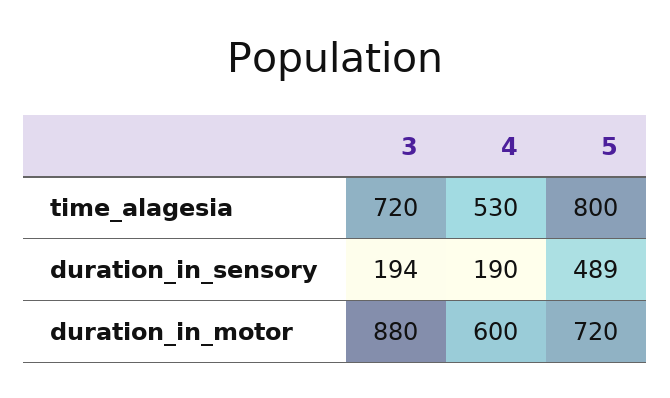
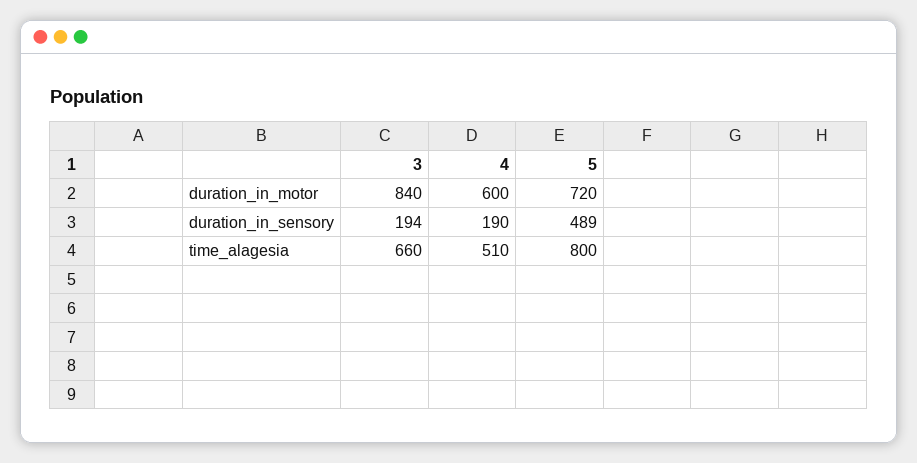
3, time_alagesia: 720 -> 660
4, time_alagesia: 530 -> 510
3, duration_in_motor: 880 -> 840

